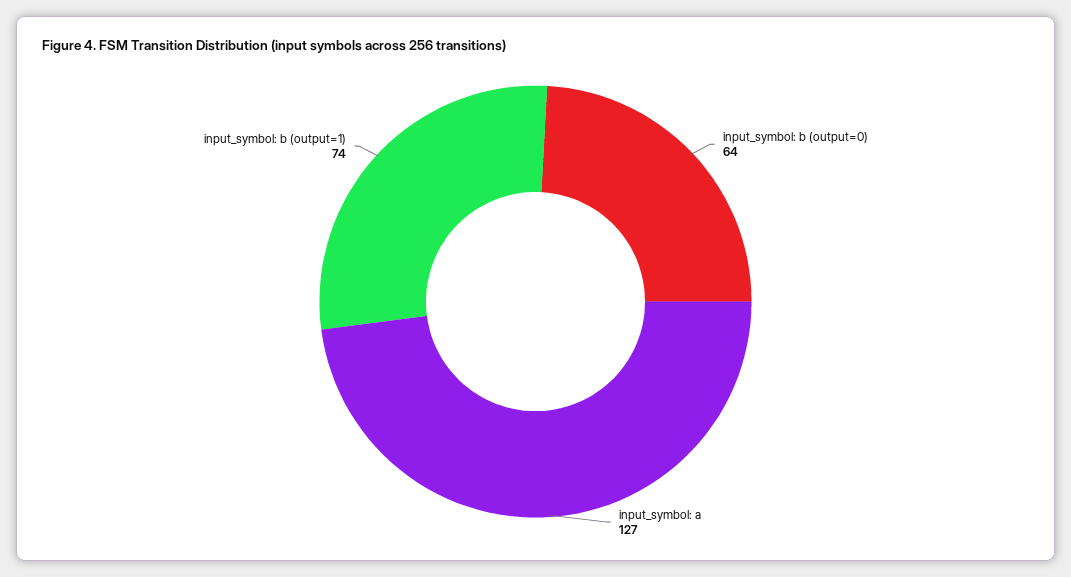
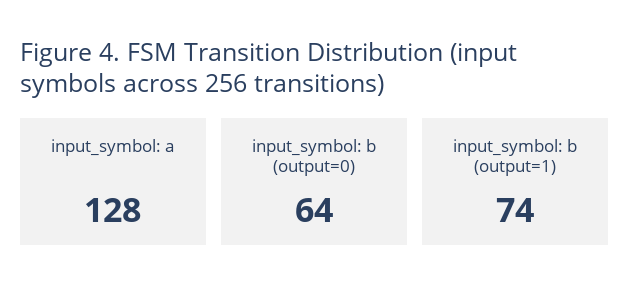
input_symbol: a: 127 -> 128

